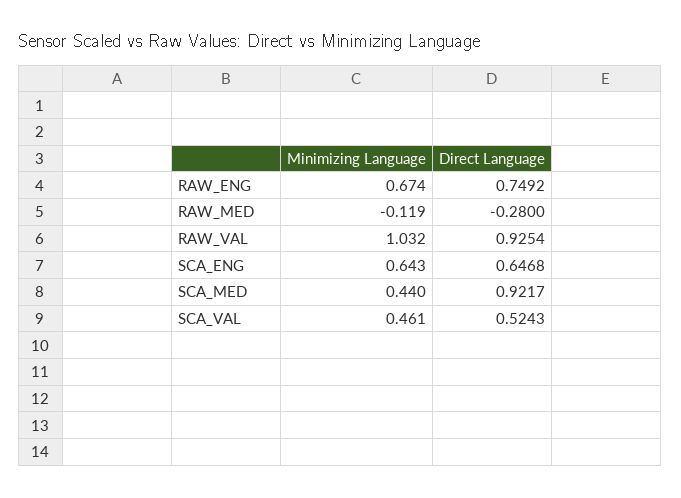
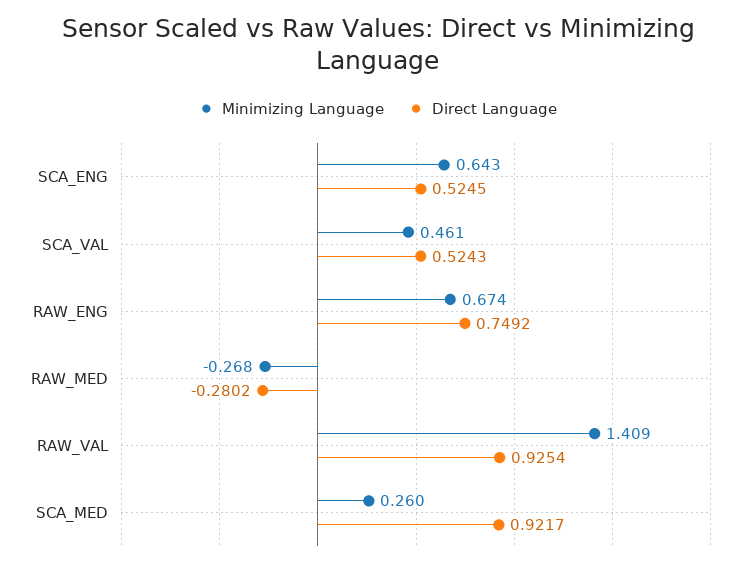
Minimizing Language, RAW_MED: -0.119 -> -0.268
Direct Language, RAW_MED: -0.28 -> -0.2802
Minimizing Language, RAW_VAL: 1.032 -> 1.409
Direct Language, SCA_ENG: 0.6468 -> 0.5245
Minimizing Language, SCA_MED: 0.44 -> 0.26

